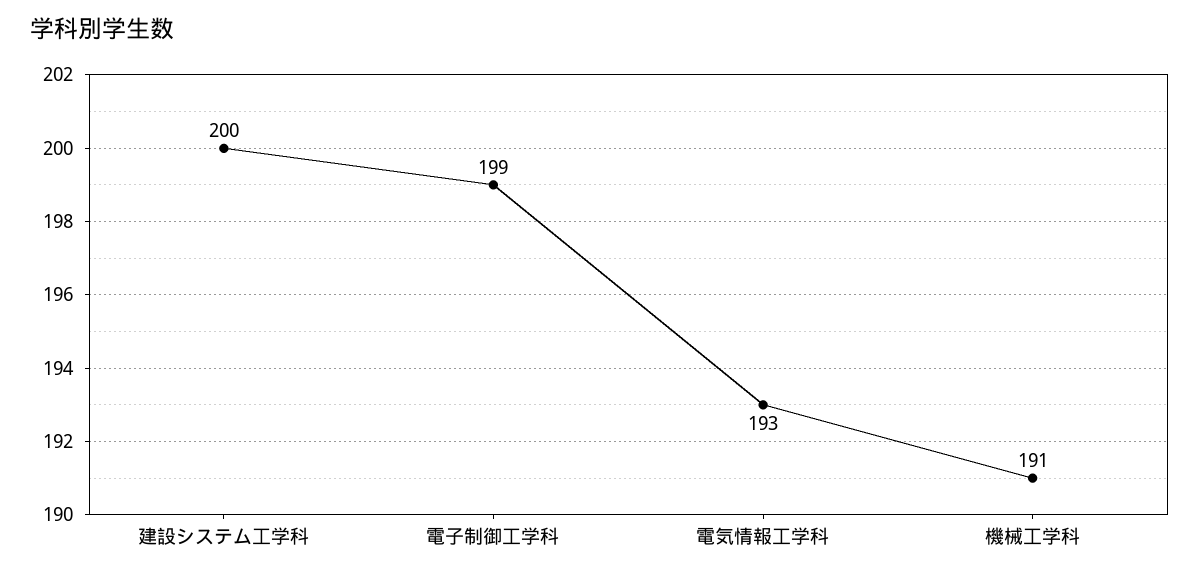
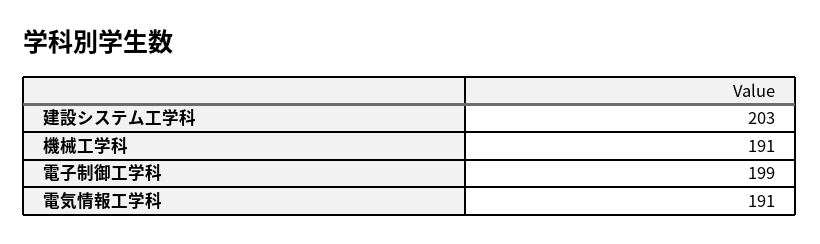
建設システム工学科: 200 -> 203
電気情報工学科: 193 -> 191

